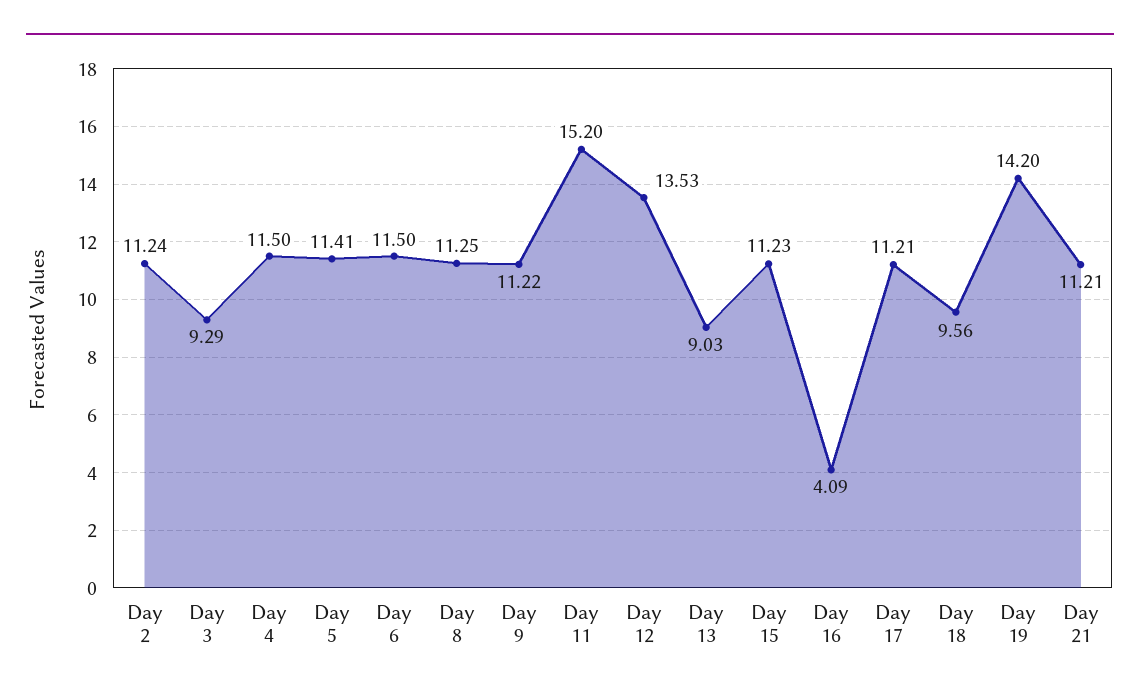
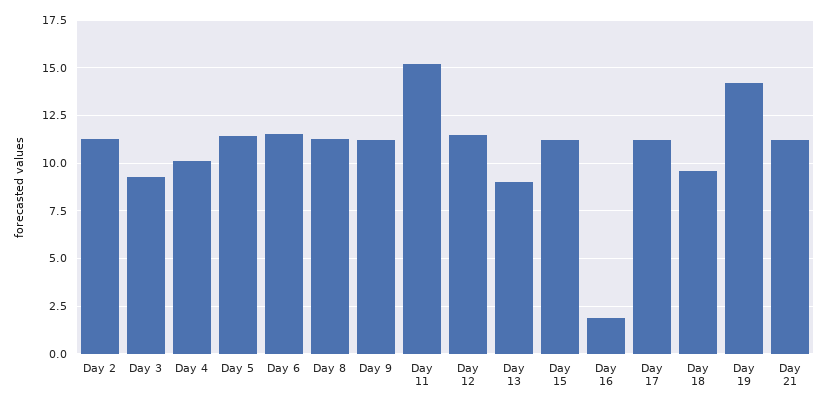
Day 4: 11.5 -> 10
Day 12: 13.53 -> 11.5
Day 16: 4.09 -> 2

